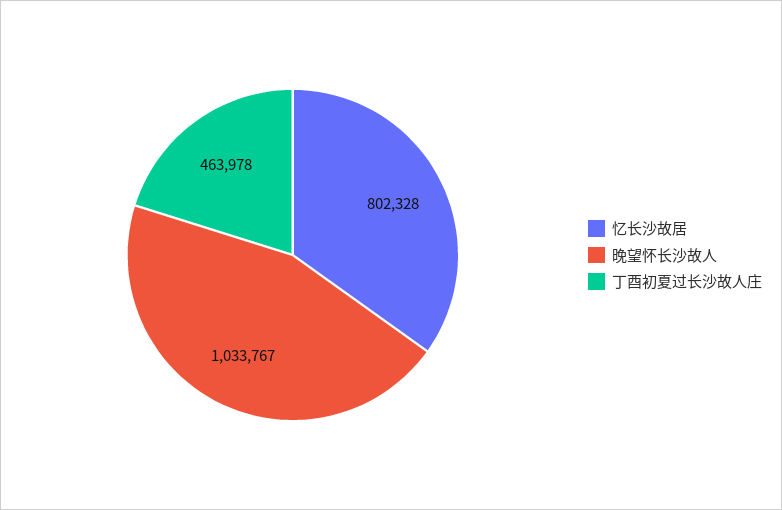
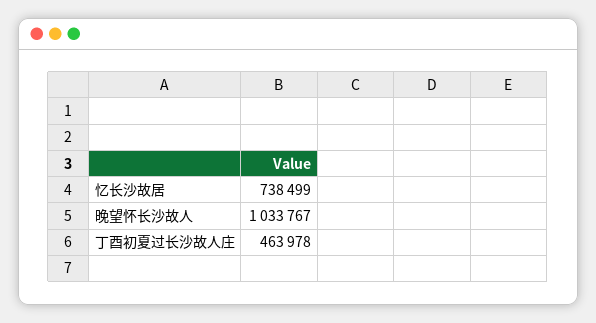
忆长沙故居: 802328 -> 738499

